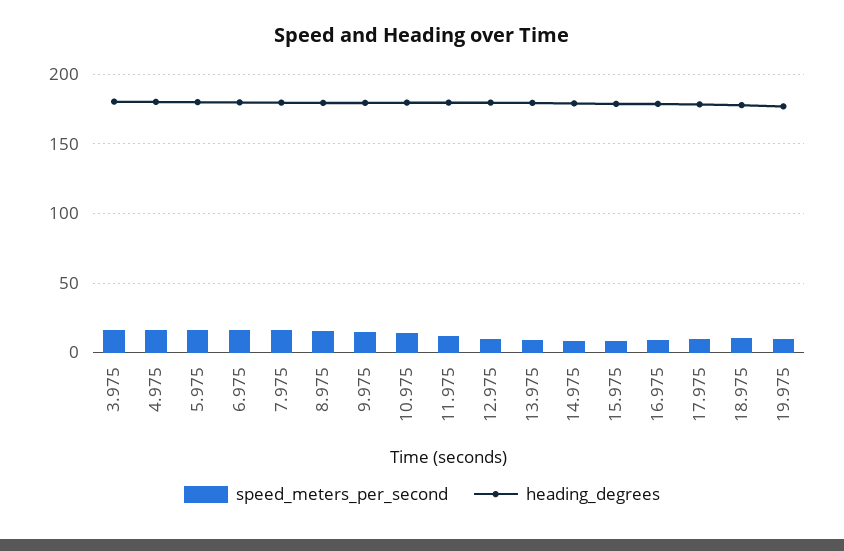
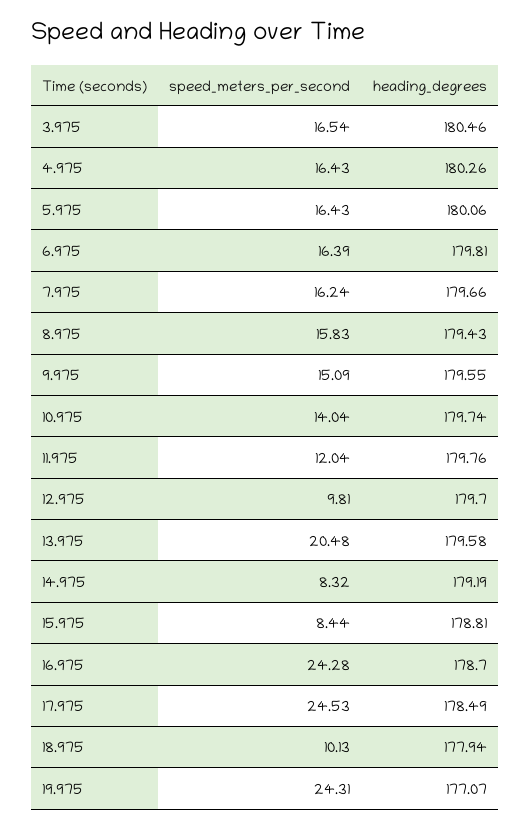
speed_meters_per_second, 13.975: 10 -> 20.48
speed_meters_per_second, 16.975: 10 -> 24.28
speed_meters_per_second, 17.975: 10 -> 24.53
speed_meters_per_second, 19.975: 10 -> 24.31

